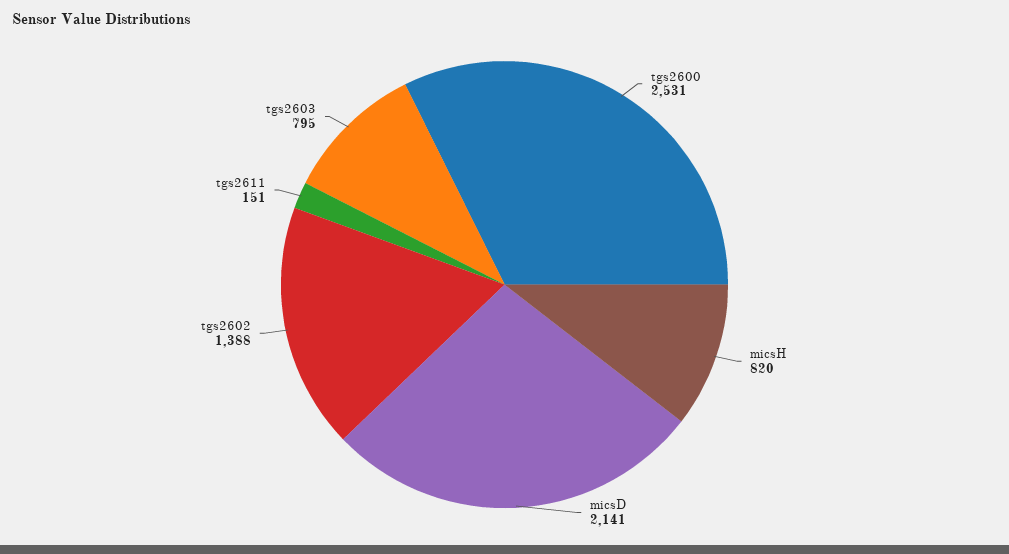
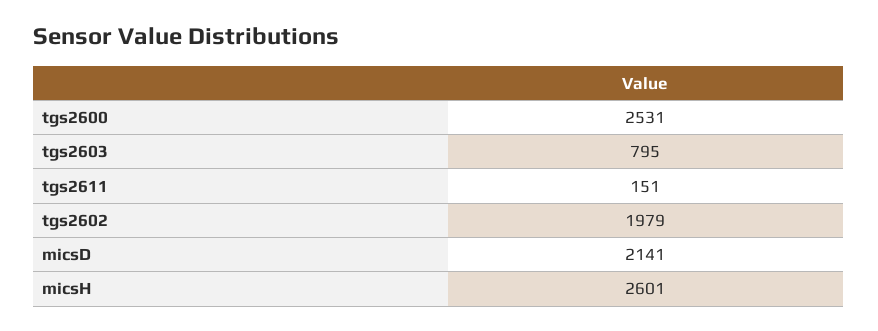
micsH: 820 -> 2601
tgs2602: 1388 -> 1979

